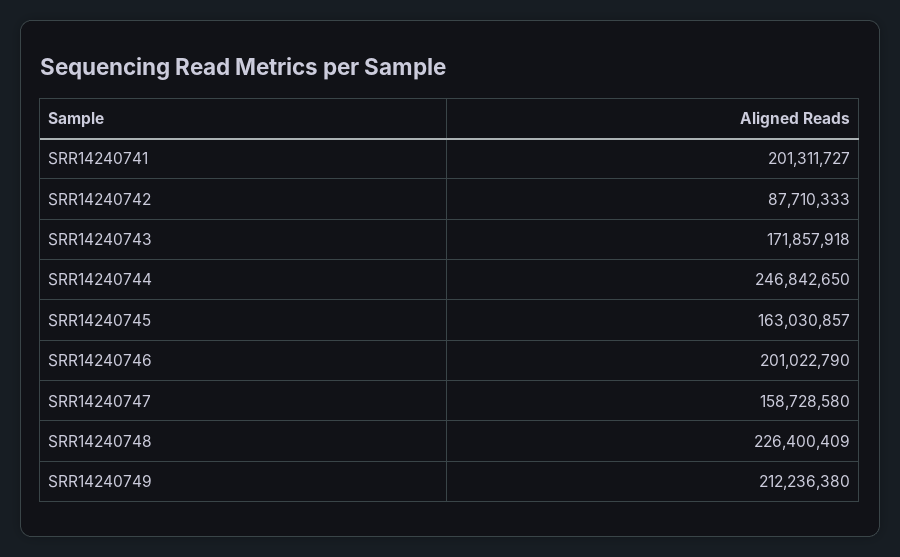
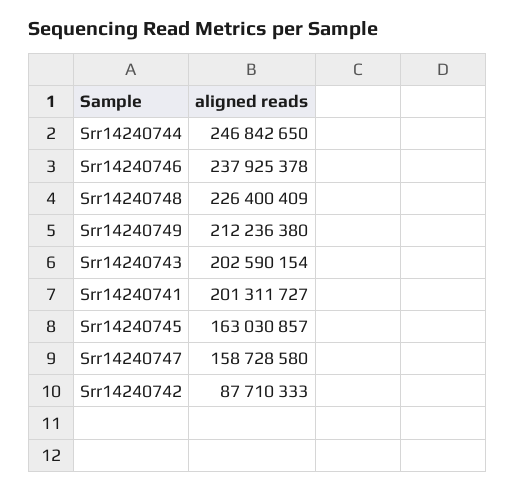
SRR14240743: 171857918 -> 202590154
SRR14240746: 201022790 -> 237925378

